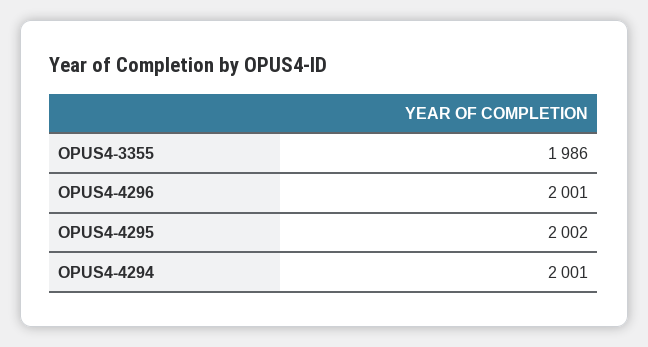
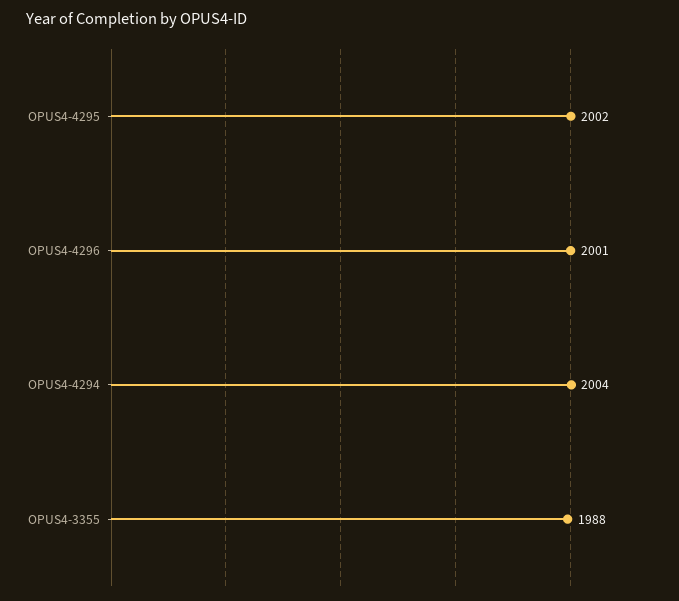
OPUS4-3355: 1986 -> 1988
OPUS4-4294: 2001 -> 2004

